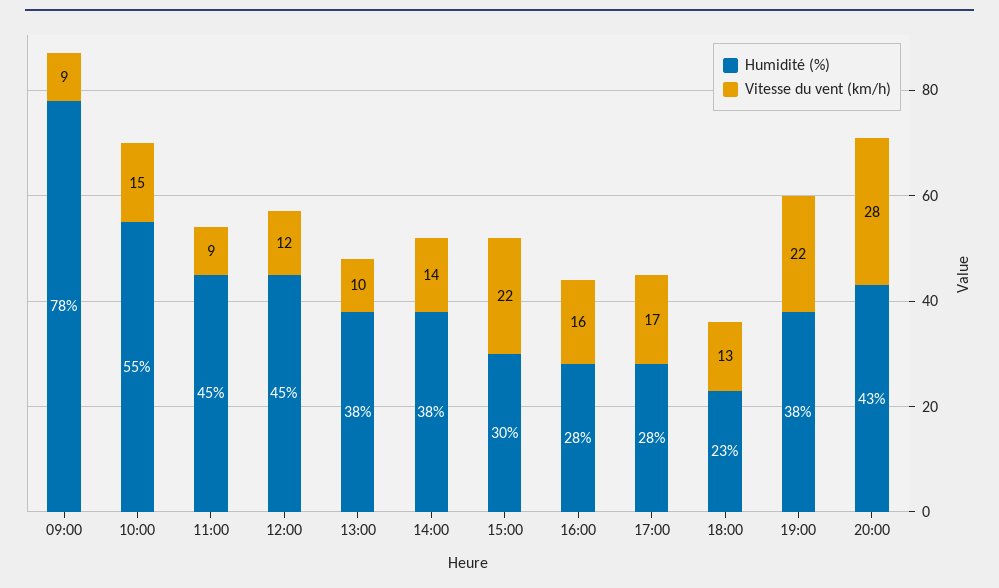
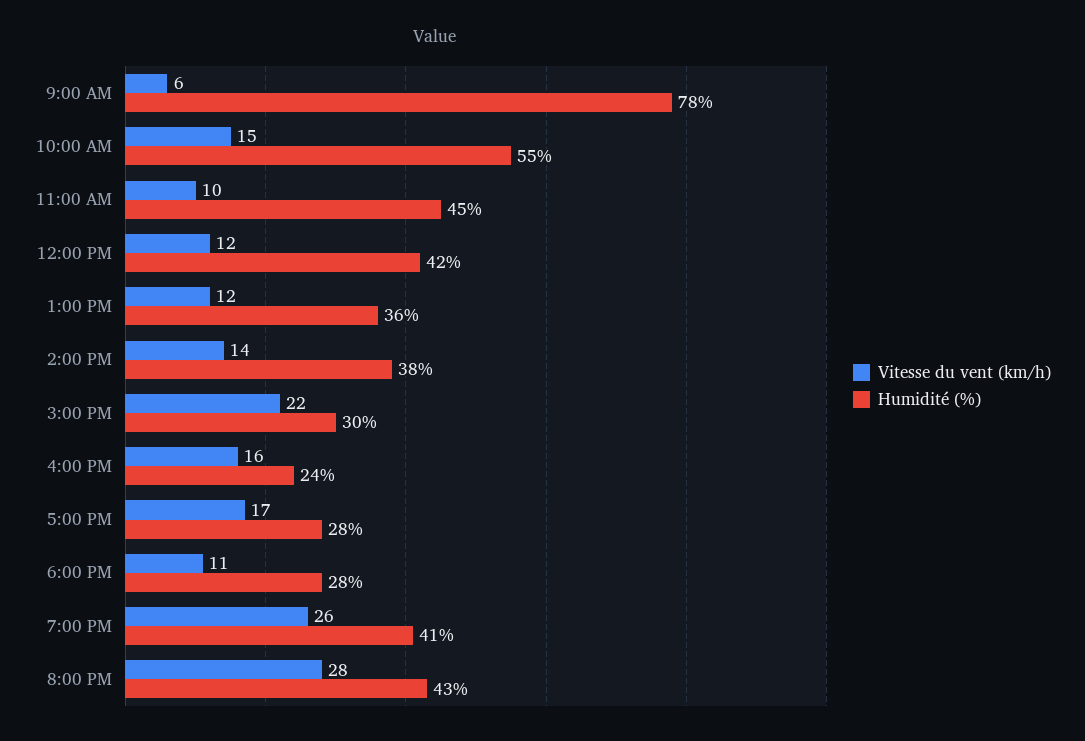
Vitesse du vent (km/h), 09:00: 9 -> 6
Vitesse du vent (km/h), 11:00: 9 -> 10
Humidité (%), 12:00: 45 -> 42
Humidité (%), 13:00: 38 -> 36
Vitesse du vent (km/h), 13:00: 10 -> 12
Humidité (%), 16:00: 28 -> 24
Humidité (%), 18:00: 23 -> 28
Vitesse du vent (km/h), 18:00: 13 -> 11
Humidité (%), 19:00: 38 -> 41
Vitesse du vent (km/h), 19:00: 22 -> 26

